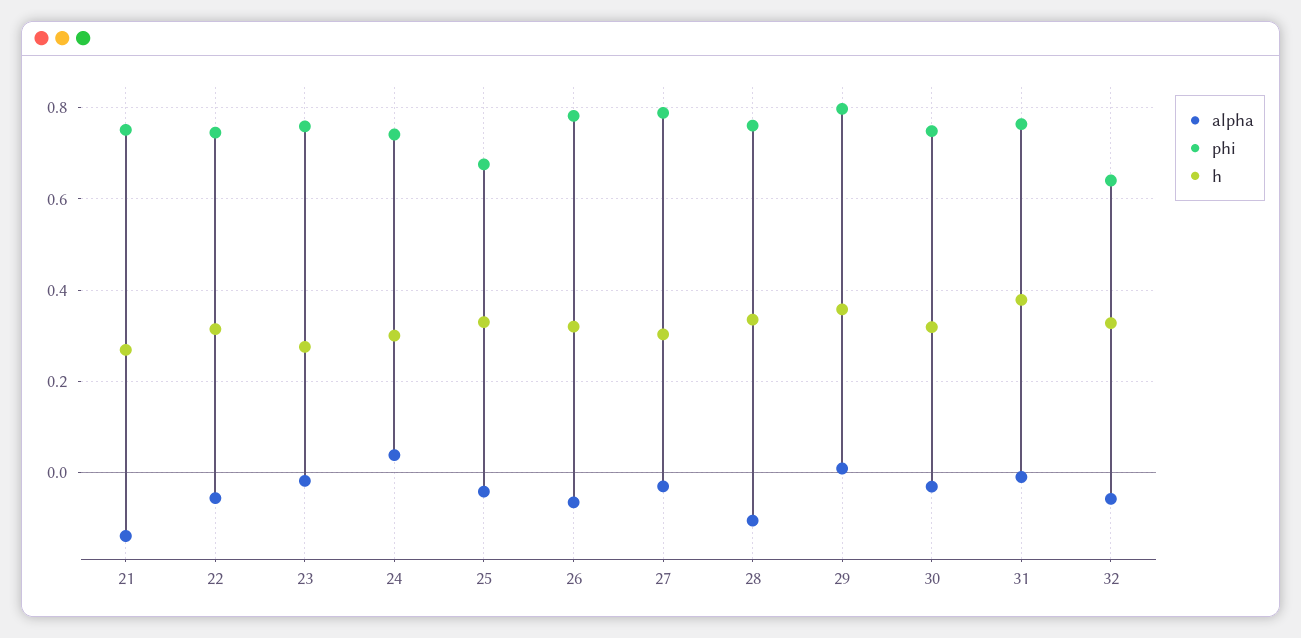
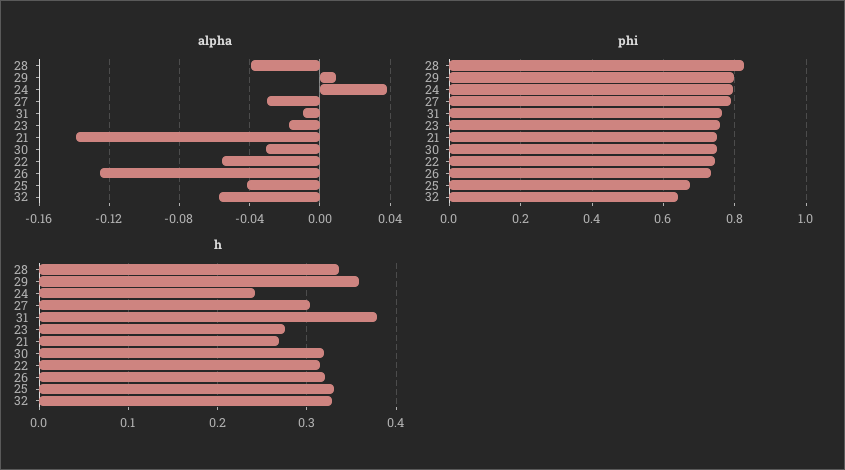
phi, 24: 0.74 -> 0.8
h, 24: 0.3 -> 0.24
alpha, 26: -0.06 -> -0.125
phi, 26: 0.78 -> 0.74
alpha, 28: -0.1 -> -0.04
phi, 28: 0.76 -> 0.82

